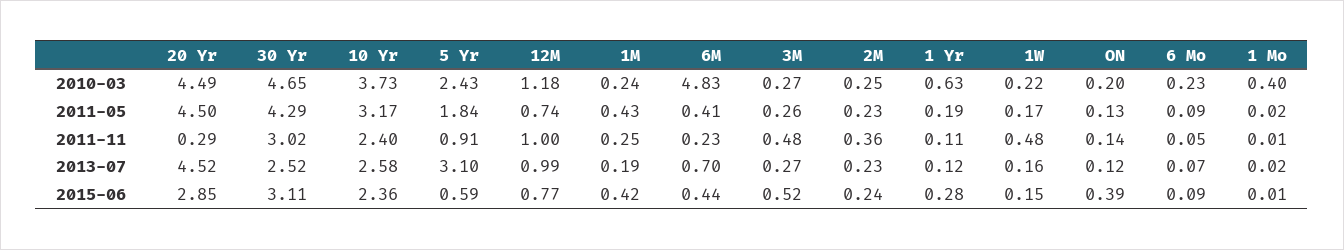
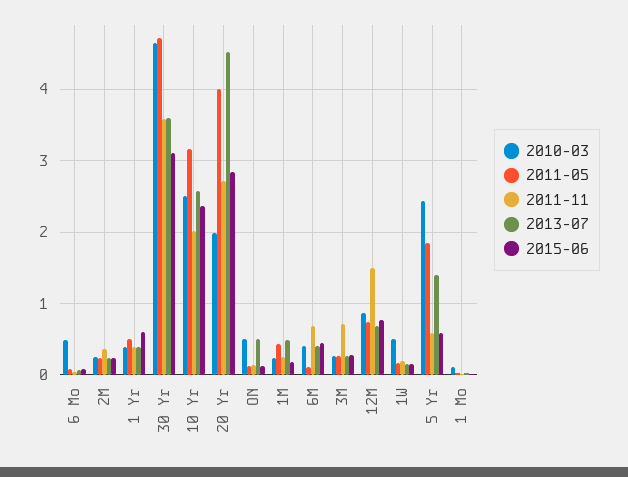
2010-03, 20 Yr: 4.49 -> 2
2010-03, 10 Yr: 3.73 -> 2.5
2010-03, 12M: 1.18 -> 0.9
2010-03, 6M: 4.83 -> 0.4
2010-03, 1 Yr: 0.63 -> 0.4
2010-03, 1W: 0.22 -> 0.5
2010-03, ON: 0.2 -> 0.5
2010-03, 6 Mo: 0.23 -> 0.5
2010-03, 1 Mo: 0.4 -> 0.1
2011-05, 20 Yr: 4.5 -> 4
2011-05, 30 Yr: 4.29 -> 4.7
2011-05, 6M: 0.41 -> 0.1
2011-05, 1 Yr: 0.19 -> 0.5
2011-11, 20 Yr: 0.29 -> 2.7
2011-11, 30 Yr: 3.02 -> 3.6
2011-11, 10 Yr: 2.4 -> 2
2011-11, 5 Yr: 0.91 -> 0.6
2011-11, 12M: 1 -> 1.5
2011-11, 6M: 0.23 -> 0.7
2011-11, 3M: 0.48 -> 0.7
2011-11, 1 Yr: 0.11 -> 0.4
2011-11, 1W: 0.48 -> 0.2
2013-07, 30 Yr: 2.52 -> 3.6
2013-07, 5 Yr: 3.1 -> 1.4
2013-07, 12M: 0.99 -> 0.7
2013-07, 1M: 0.19 -> 0.5
2013-07, 6M: 0.7 -> 0.4
2013-07, 1 Yr: 0.12 -> 0.4
2013-07, ON: 0.12 -> 0.5
2015-06, 1M: 0.42 -> 0.2
2015-06, 3M: 0.52 -> 0.3
2015-06, 1 Yr: 0.28 -> 0.6
2015-06, ON: 0.39 -> 0.1

